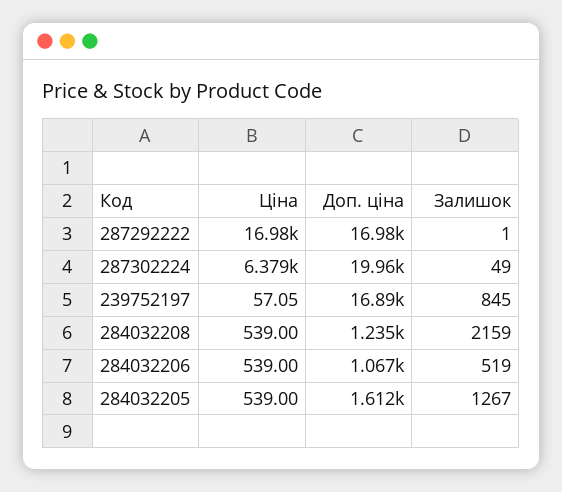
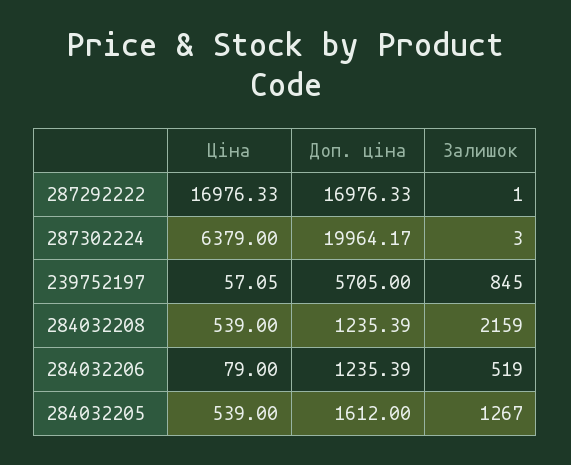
Залишок, 287302224: 49 -> 3
Доп. ціна, 239752197: 16890 -> 5705
Ціна, 284032206: 539 -> 79
Доп. ціна, 284032206: 1067 -> 1235.39

